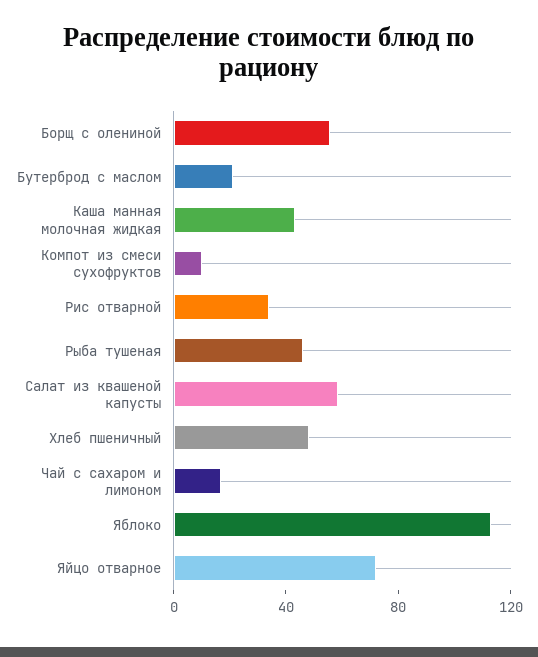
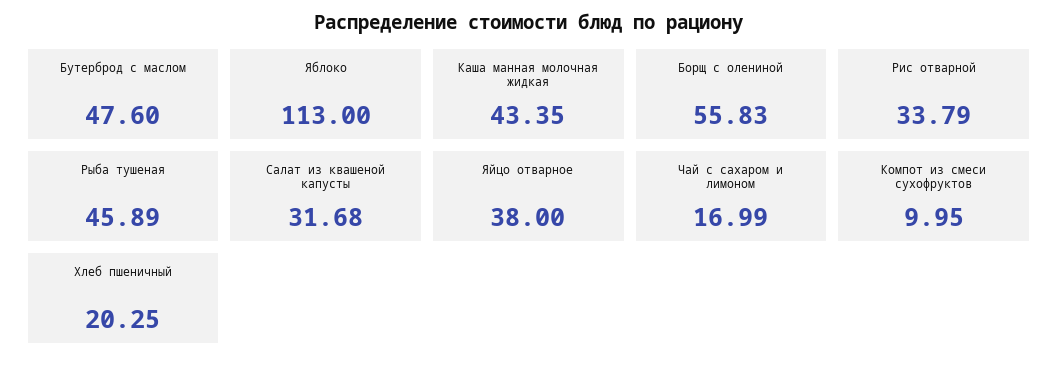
Бутерброд с маслом: 20 -> 47.6
Салат из квашеной капусты: 60 -> 31.68
Хлеб пшеничный: 50 -> 20.25
Яйцо отварное: 70 -> 38

